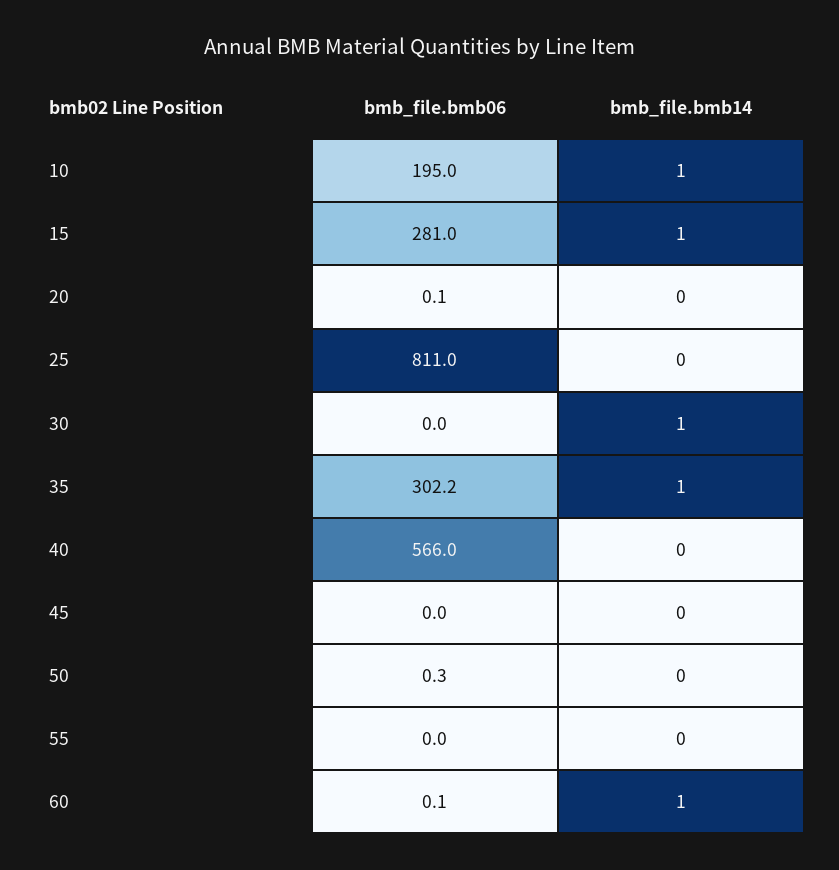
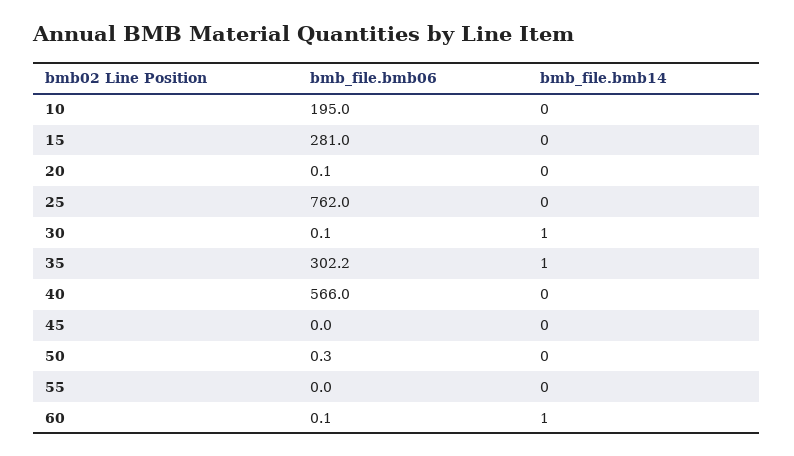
bmb_file.bmb14, 10: 1 -> 0
bmb_file.bmb14, 15: 1 -> 0
bmb_file.bmb06, 25: 811 -> 762
bmb_file.bmb06, 30: 0 -> 0.1

